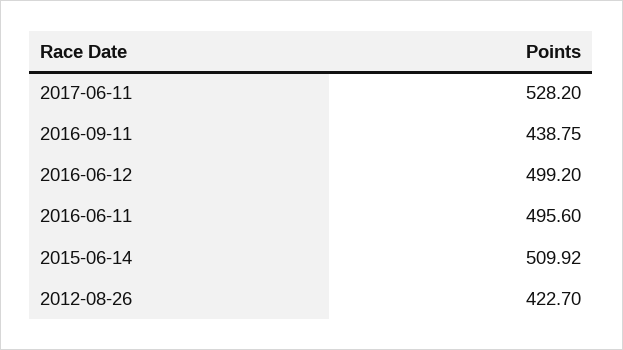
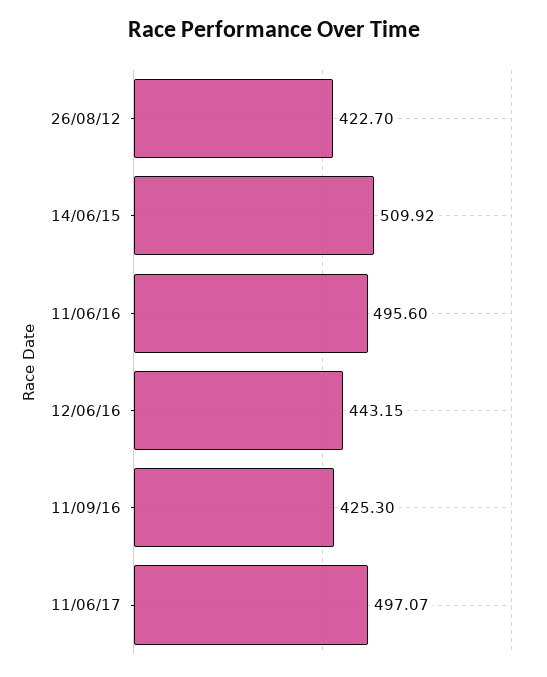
2017-06-11: 528.2 -> 497.07
2016-09-11: 438.75 -> 425.3
2016-06-12: 499.2 -> 443.15

